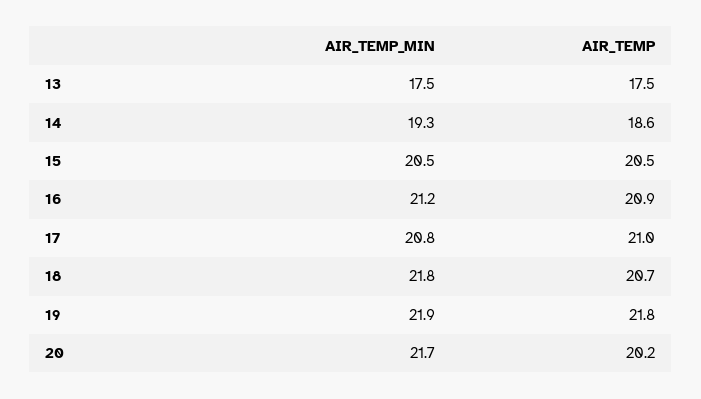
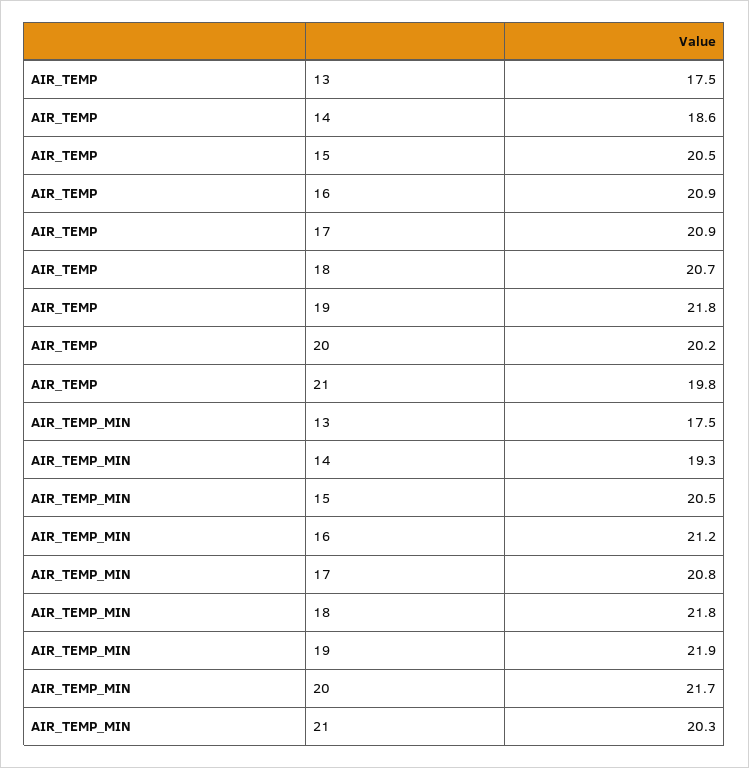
AIR_TEMP, 17: 21 -> 20.9
AIR_TEMP, 21: none -> 19.8
AIR_TEMP_MIN, 21: none -> 20.3

